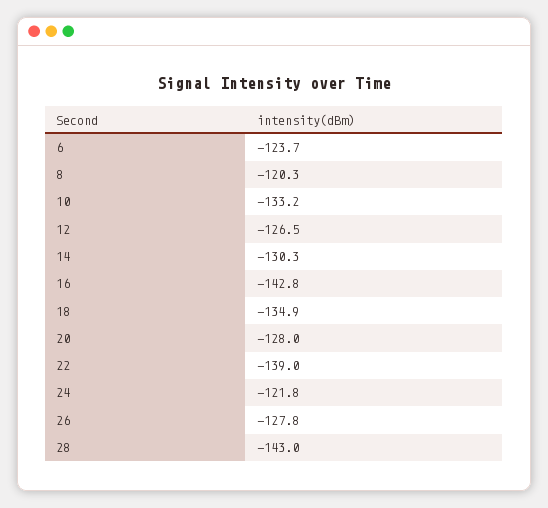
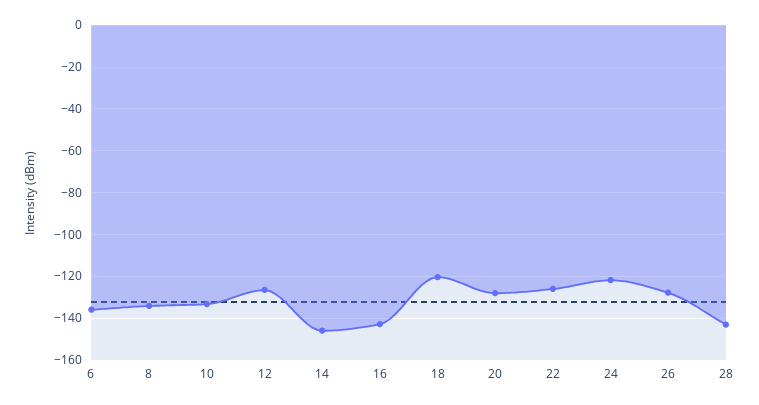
6: -123.7 -> -135
8: -120.3 -> -135
14: -130.3 -> -145
18: -134.9 -> -120
22: -139 -> -125

